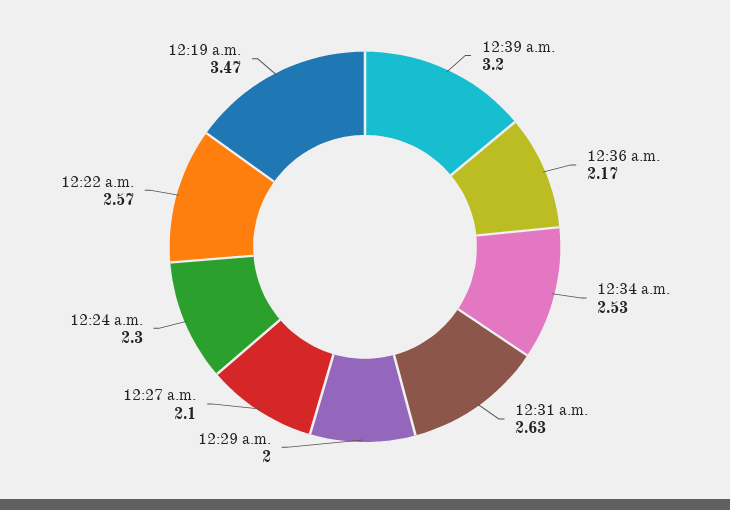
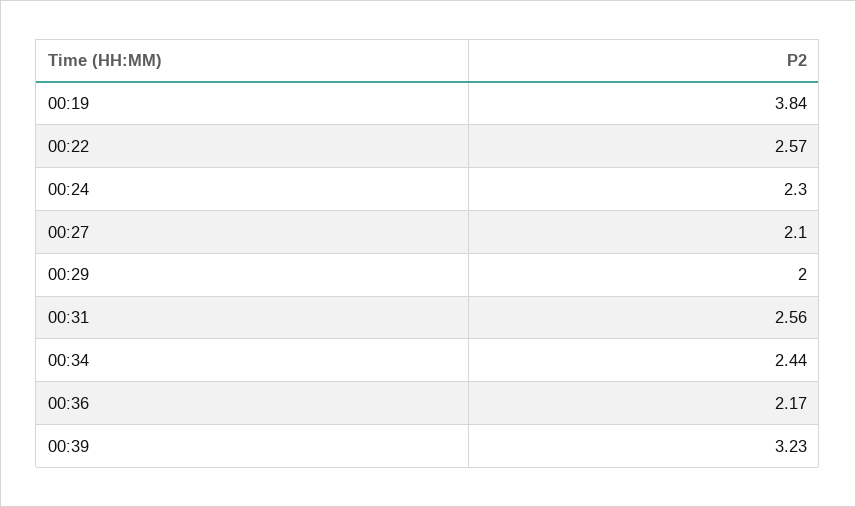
12:39 a.m.: 3.2 -> 3.23
12:34 a.m.: 2.53 -> 2.44
12:31 a.m.: 2.63 -> 2.56
12:19 a.m.: 3.47 -> 3.84

